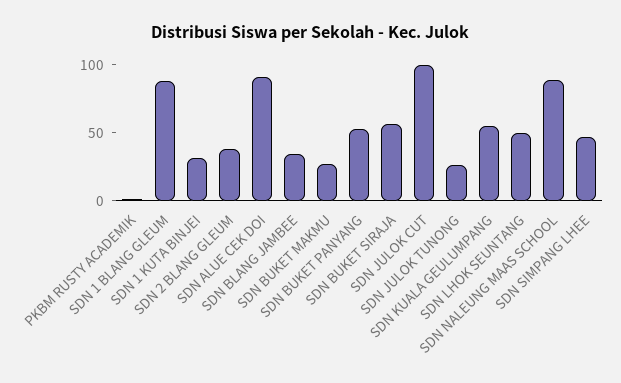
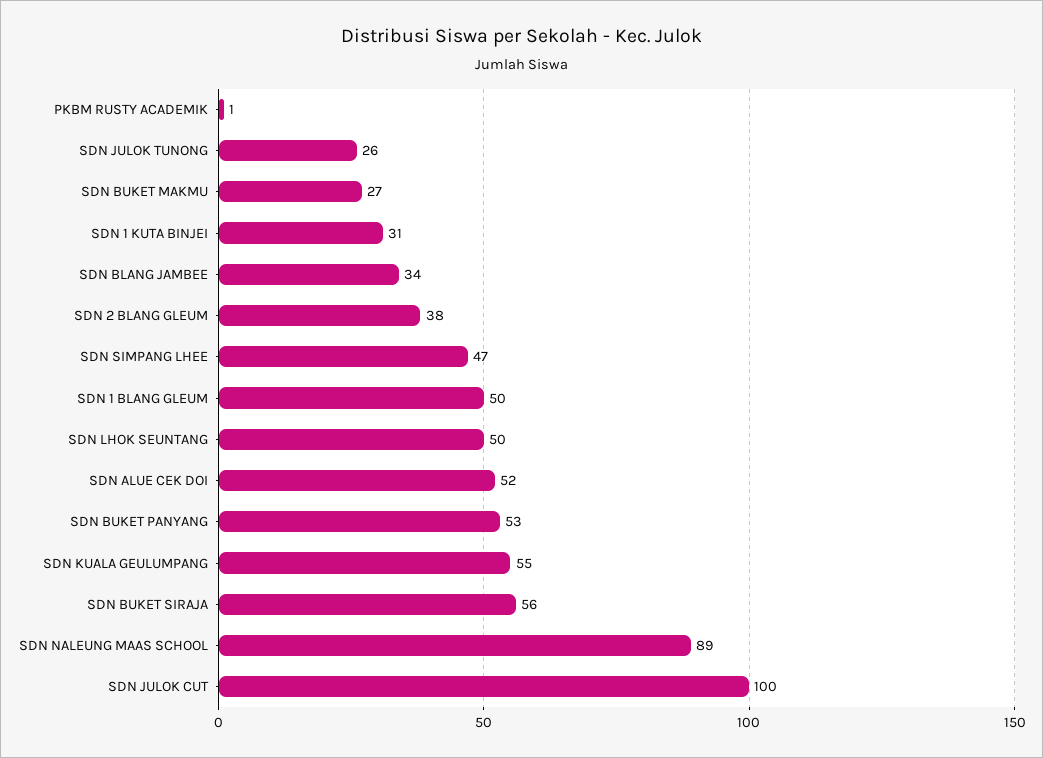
SDN 1 BLANG GLEUM: 90 -> 50
SDN ALUE CEK DOI: 90 -> 52

